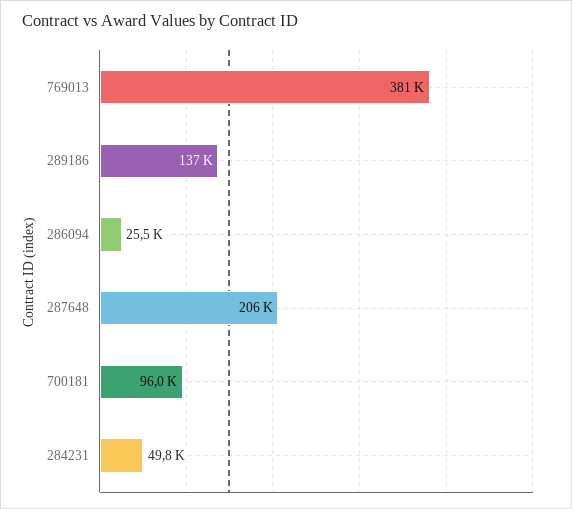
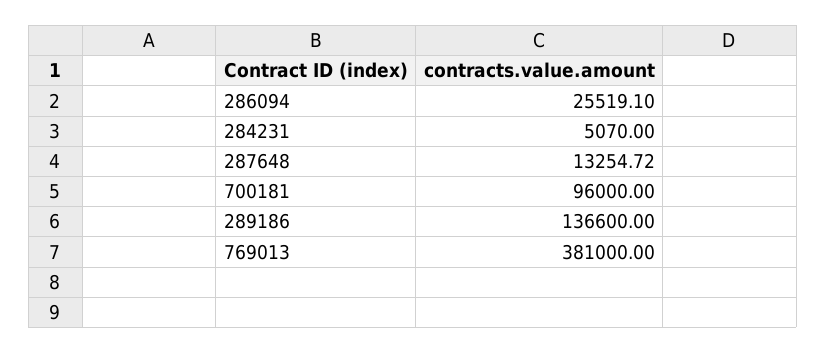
287648: 206000 -> 13254.72
284231: 49800 -> 5070

